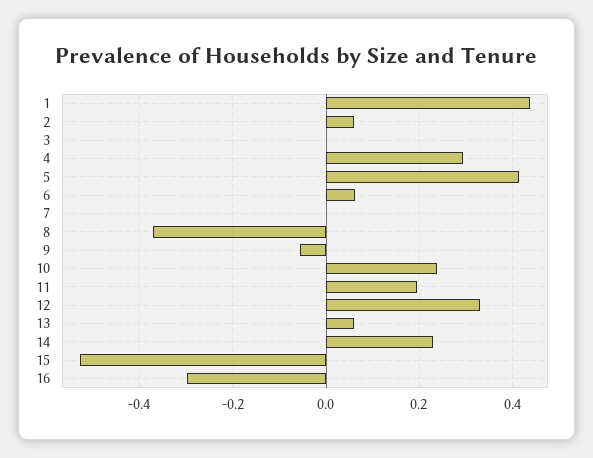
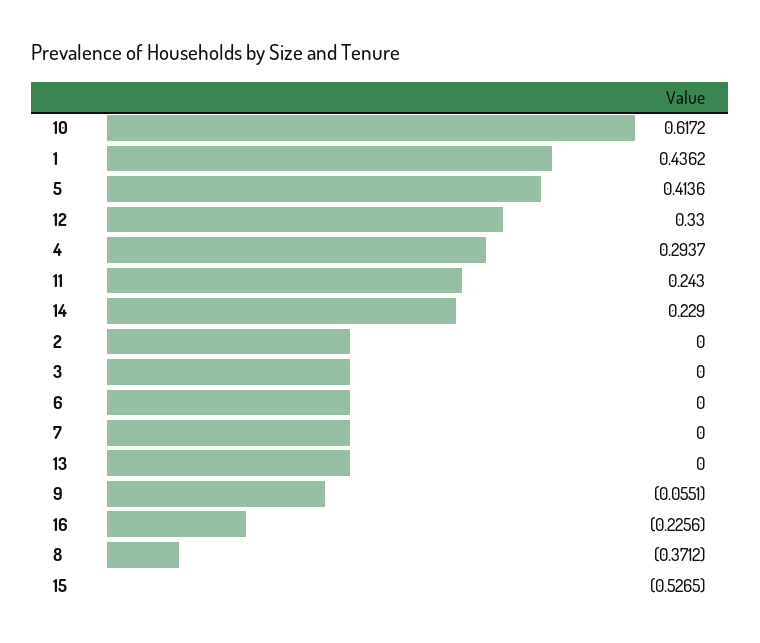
2: 0.06 -> 0
6: 0.06 -> 0
10: 0.24 -> 0.6172
11: 0.2 -> 0.243
13: 0.06 -> 0
16: -0.3 -> -0.2256

